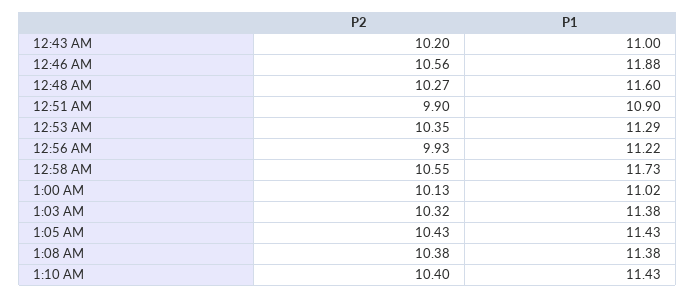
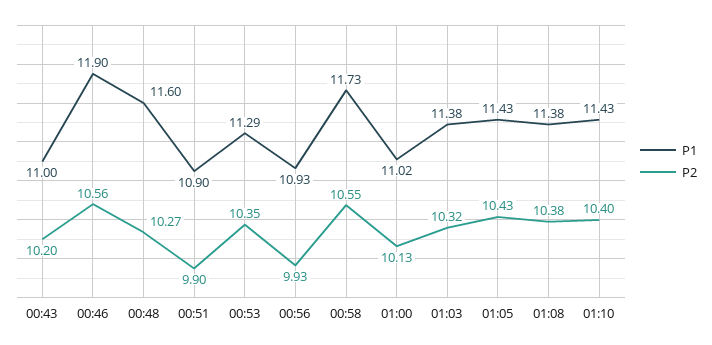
P1, 12:46 AM: 11.88 -> 11.9
P1, 12:56 AM: 11.22 -> 10.93

